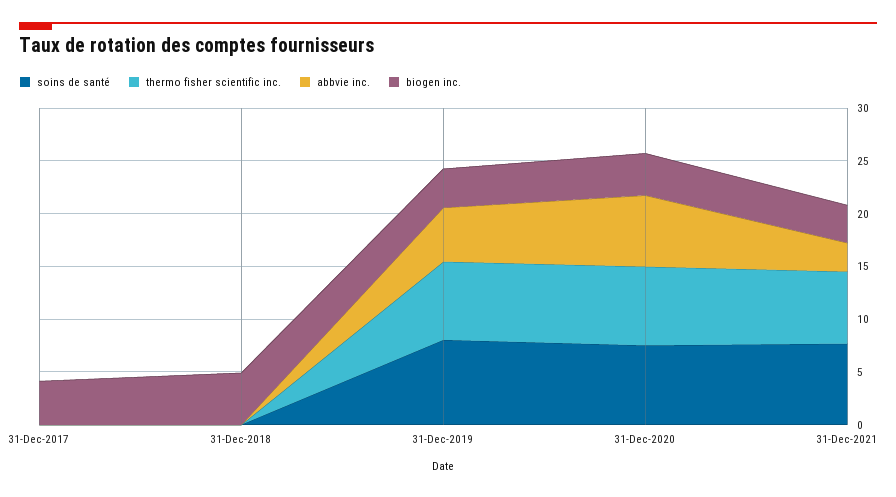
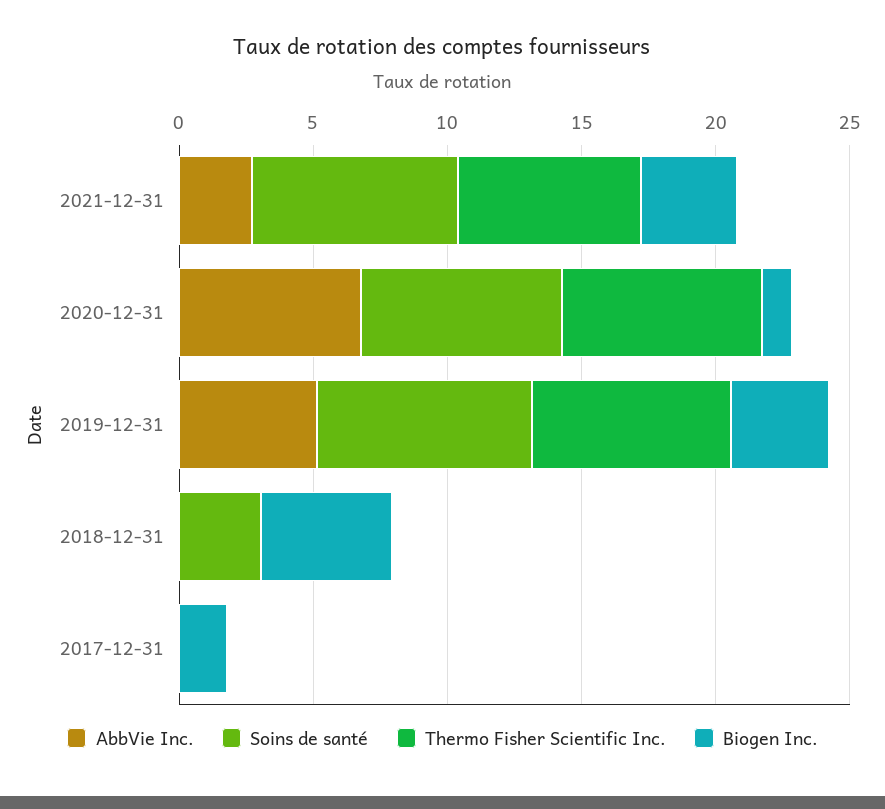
biogen inc., 31-Dec-2017: 4 -> 2
soins de santé, 31-Dec-2018: 0 -> 3
biogen inc., 31-Dec-2020: 4 -> 1

